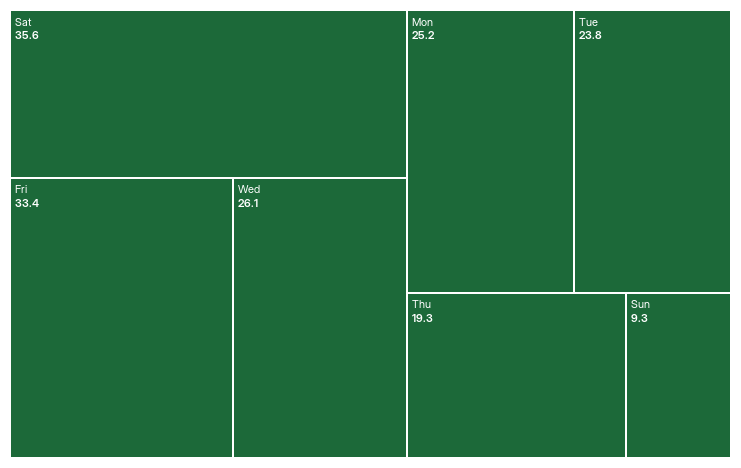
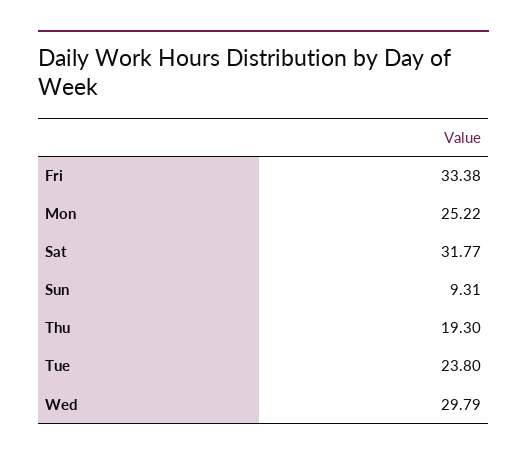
Sat: 35.6 -> 31.77
Wed: 26.1 -> 29.79

